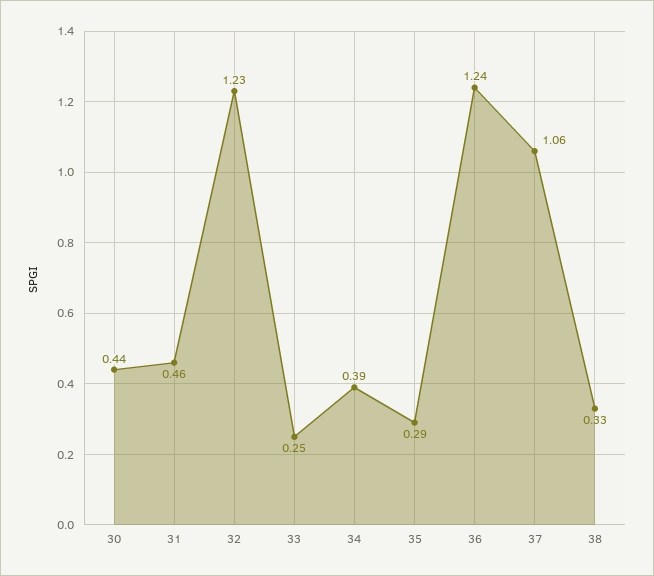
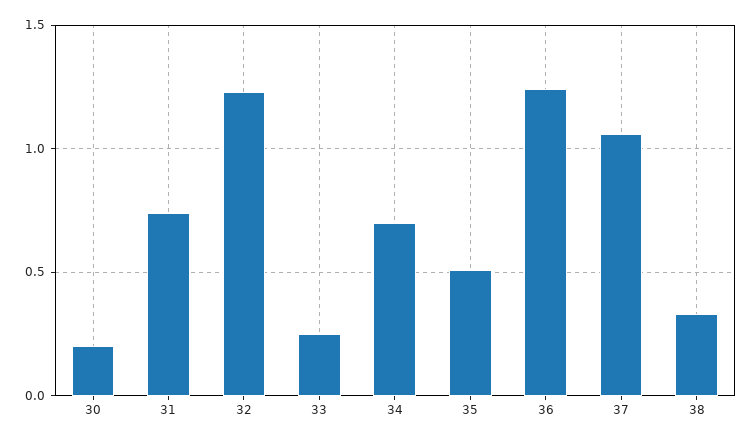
30: 0.44 -> 0.2
31: 0.46 -> 0.75
34: 0.39 -> 0.7
35: 0.29 -> 0.5

